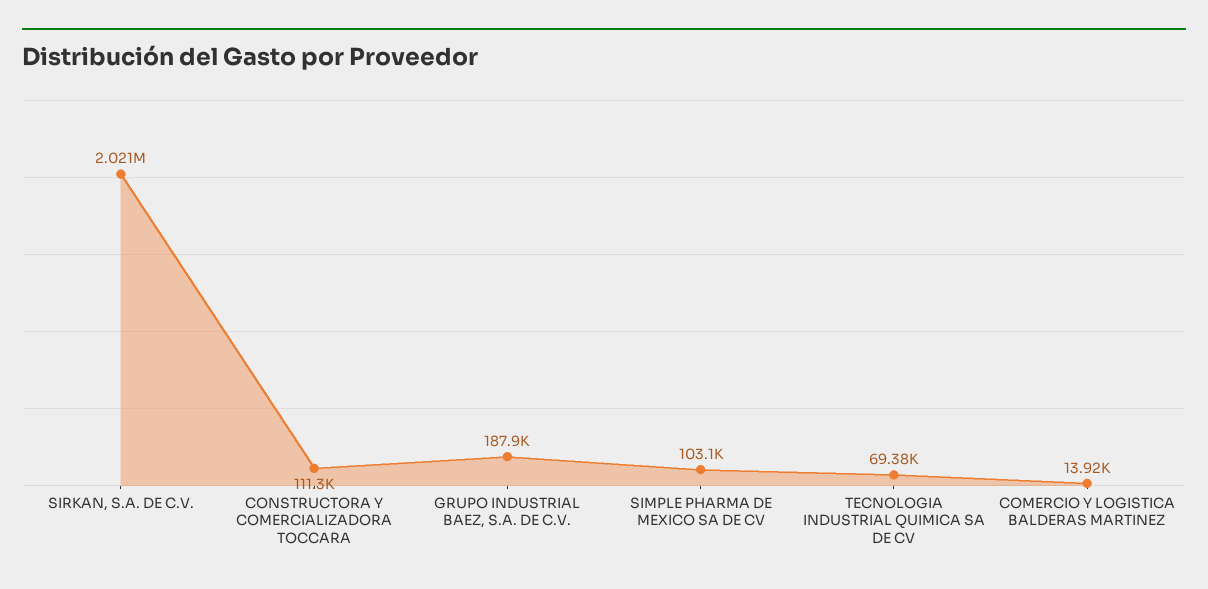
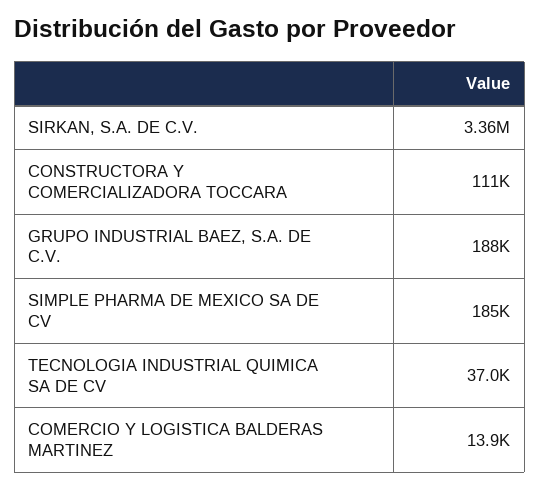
SIRKAN, S.A. DE C.V.: 2021000 -> 3360000
SIMPLE PHARMA DE MEXICO SA DE CV: 103100 -> 185000
TECNOLOGIA INDUSTRIAL QUIMICA SA DE CV: 69380 -> 37000

